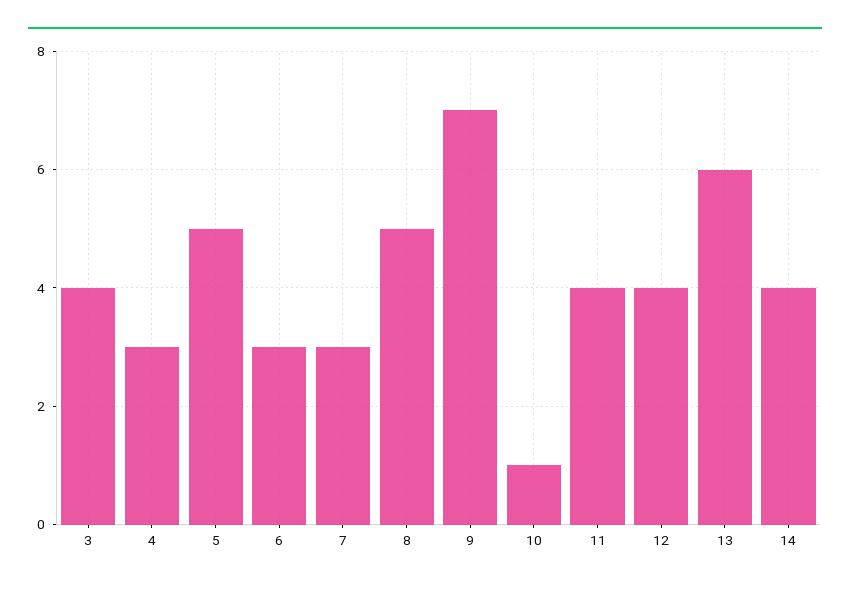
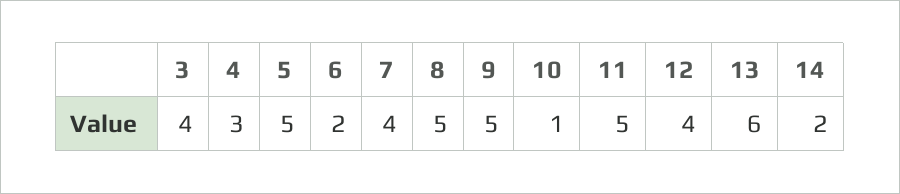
6: 3 -> 2
7: 3 -> 4
9: 7 -> 5
11: 4 -> 5
14: 4 -> 2

